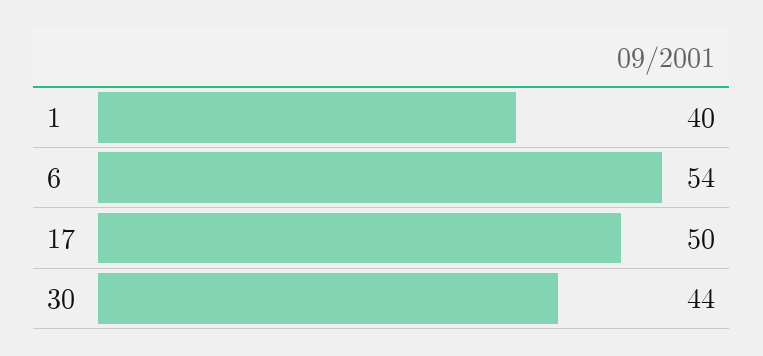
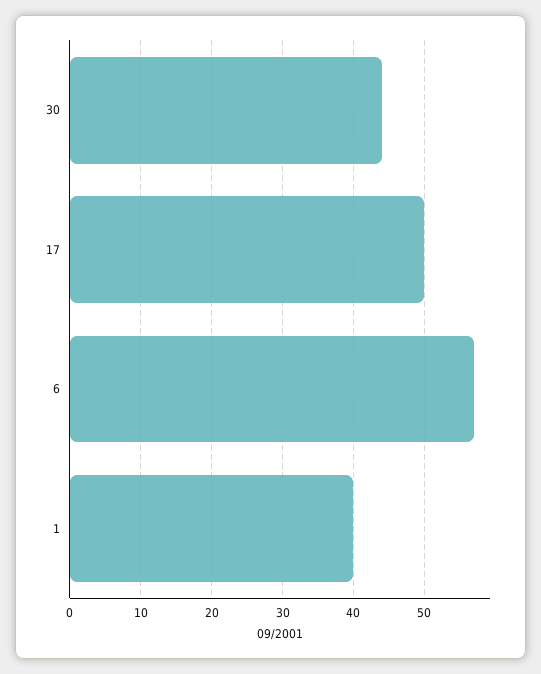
6: 54 -> 57

